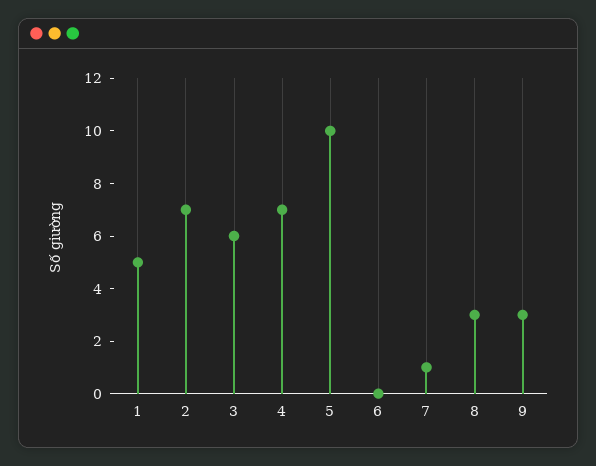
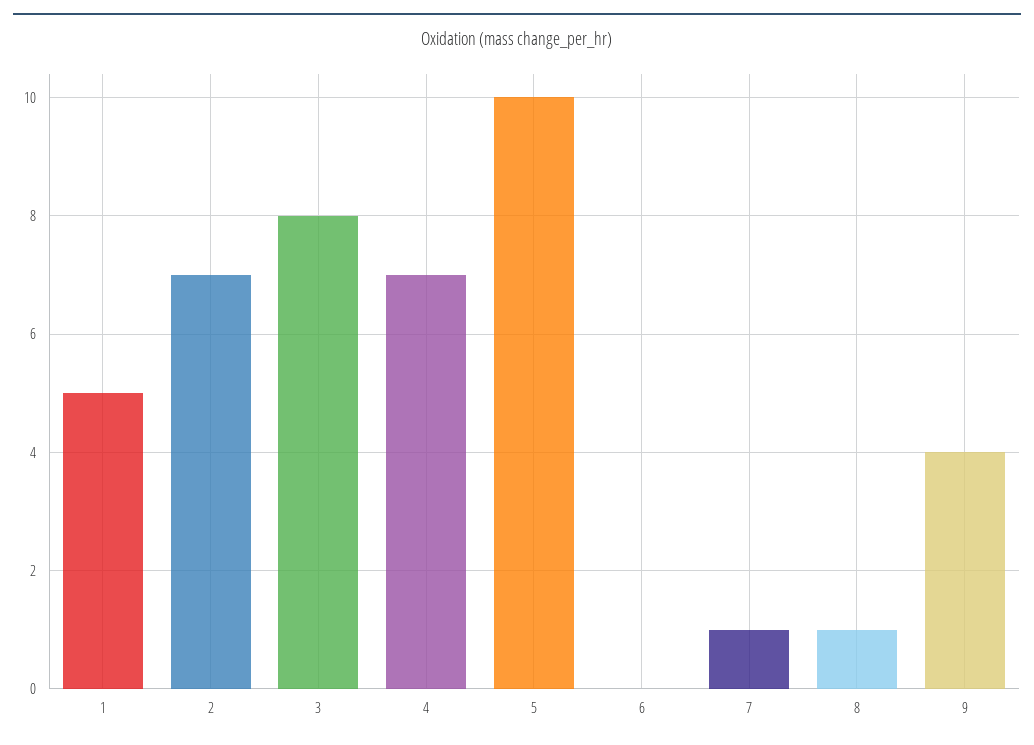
3: 6 -> 8
8: 3 -> 1
9: 3 -> 4

